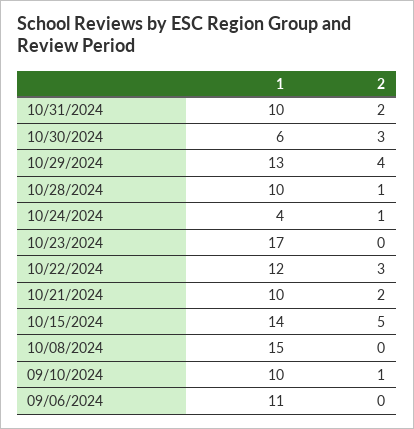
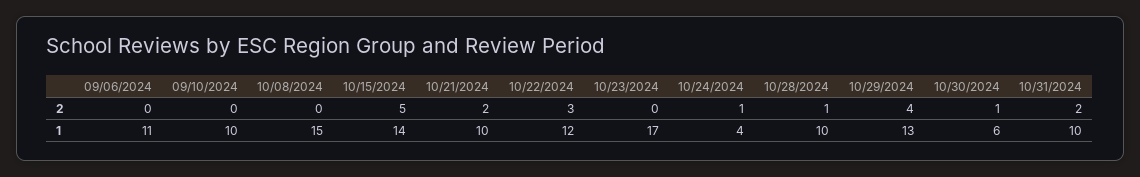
2, 10/30/2024: 3 -> 1
2, 09/10/2024: 1 -> 0

